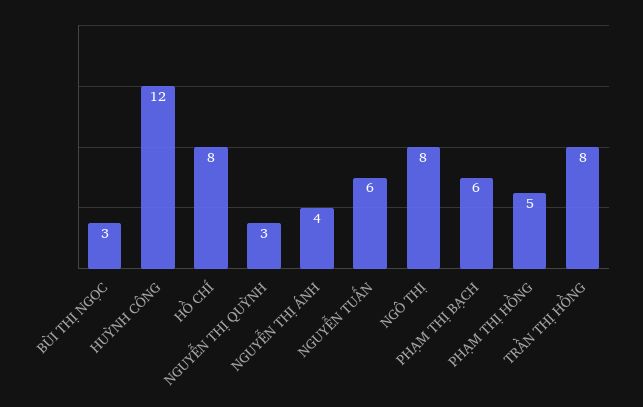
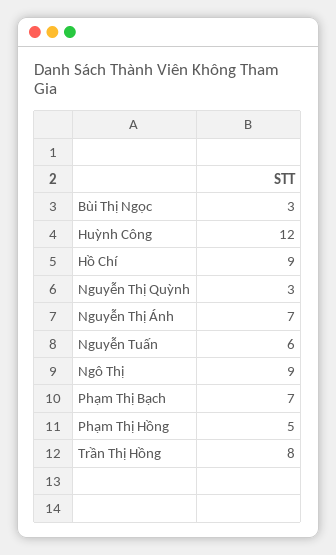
HỒ CHÍ: 8 -> 9
NGUYỄN THỊ ÁNH: 4 -> 7
NGÔ THỊ: 8 -> 9
PHẠM THỊ BẠCH: 6 -> 7

